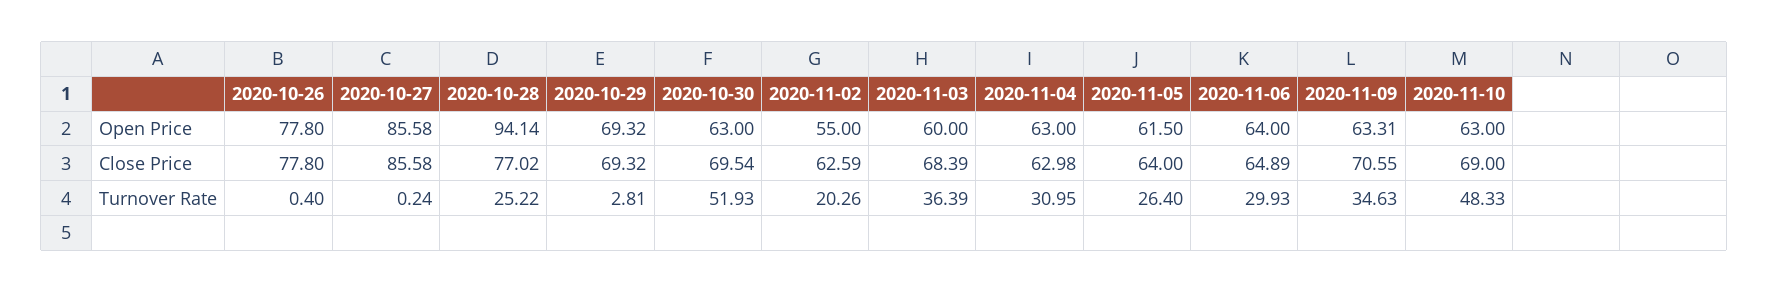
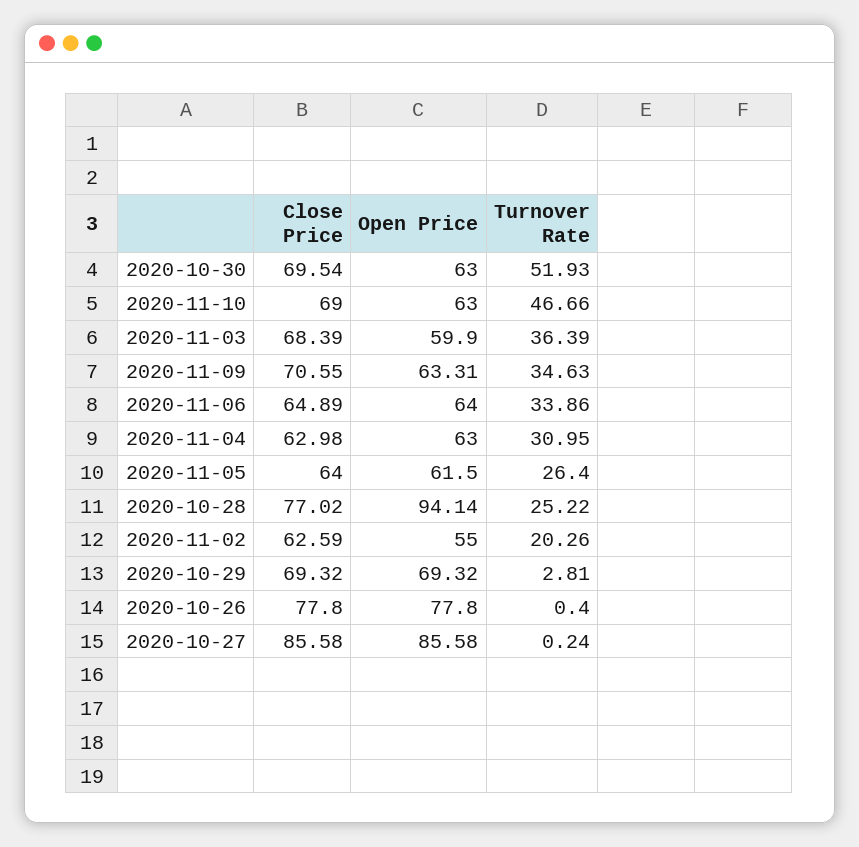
2020-11-03, Open Price: 60 -> 59.9
2020-11-06, Turnover Rate: 29.93 -> 33.86
2020-11-10, Turnover Rate: 48.33 -> 46.66

